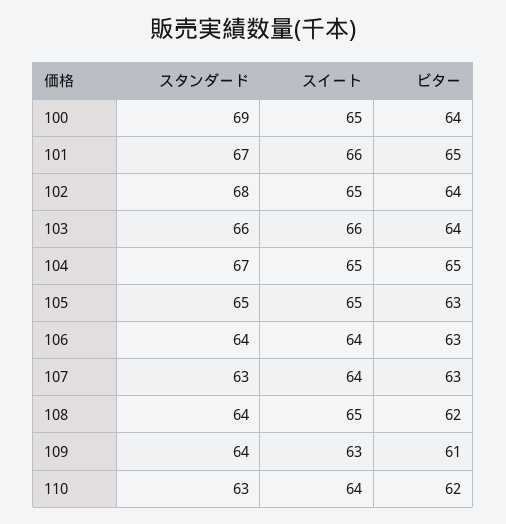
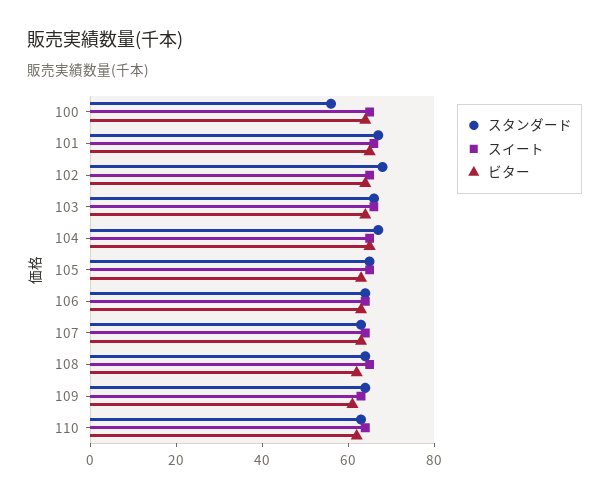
スタンダード, 100: 69 -> 55

